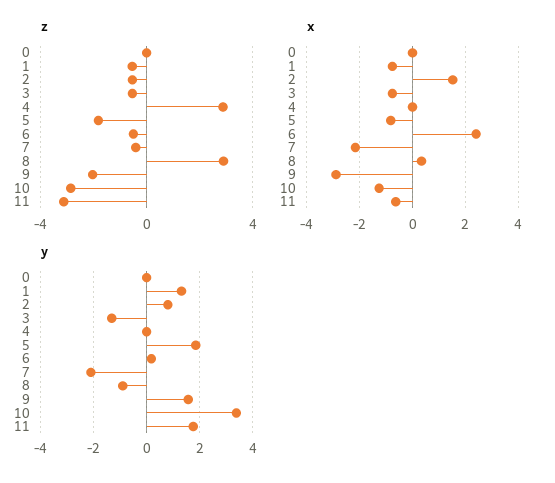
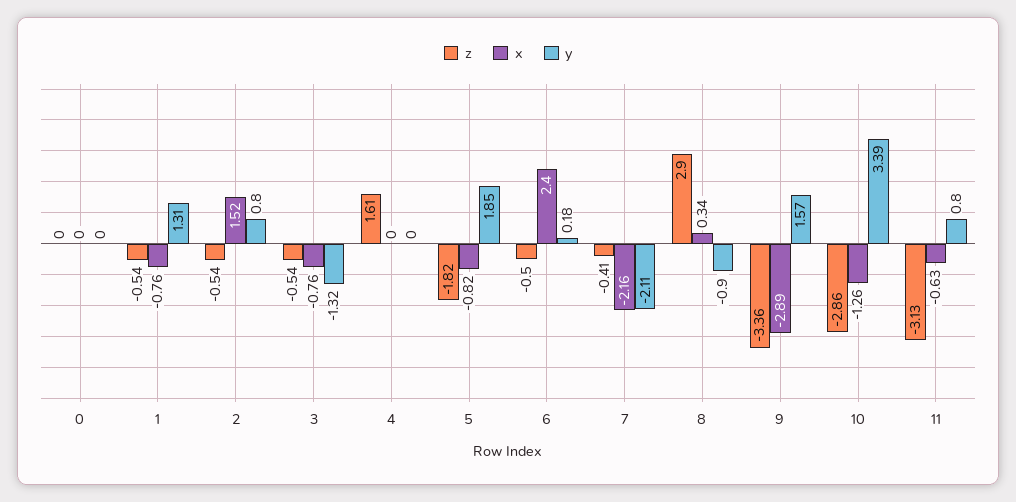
z, 4: 3 -> 1.61
z, 9: -2 -> -3.36
y, 11: 1.75 -> 0.8

